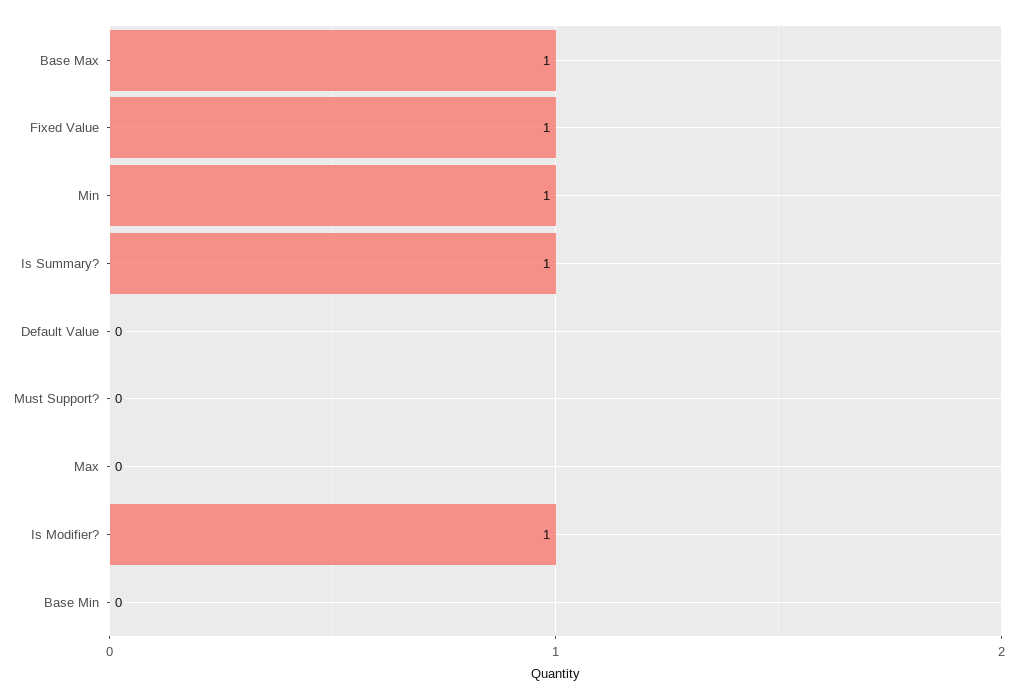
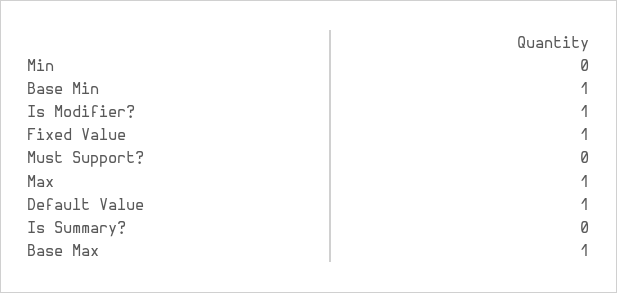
Min: 1 -> 0
Is Summary?: 1 -> 0
Default Value: 0 -> 1
Max: 0 -> 1
Base Min: 0 -> 1

